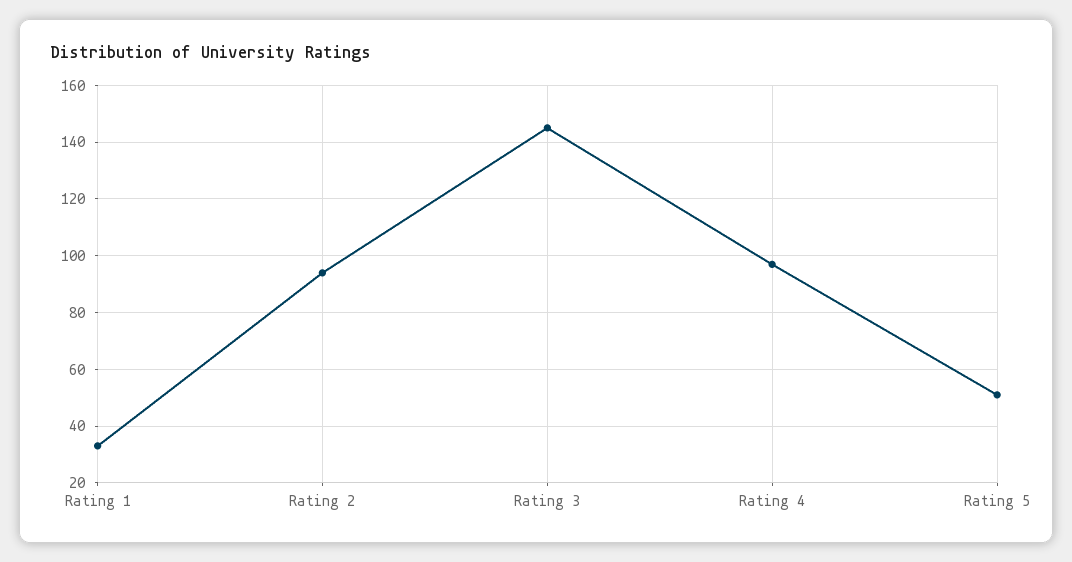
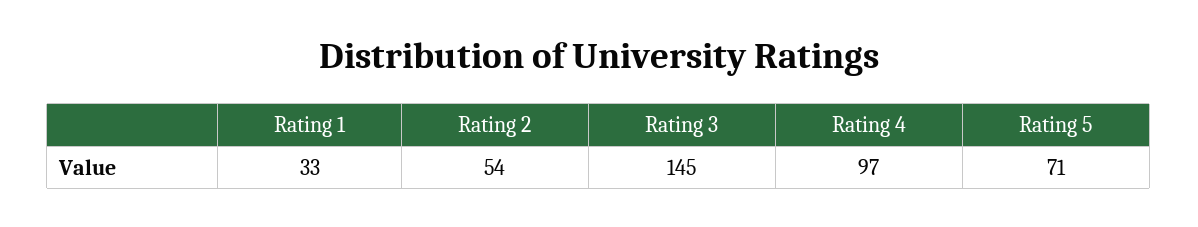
Rating 2: 95 -> 54
Rating 5: 50 -> 71

